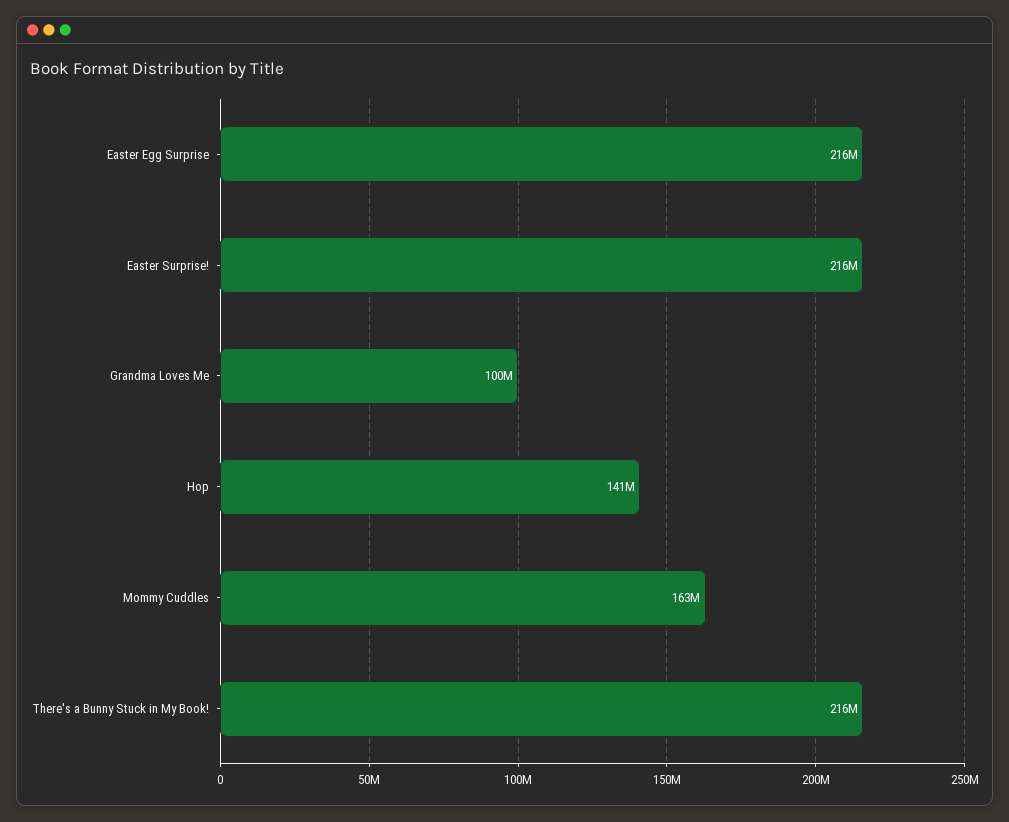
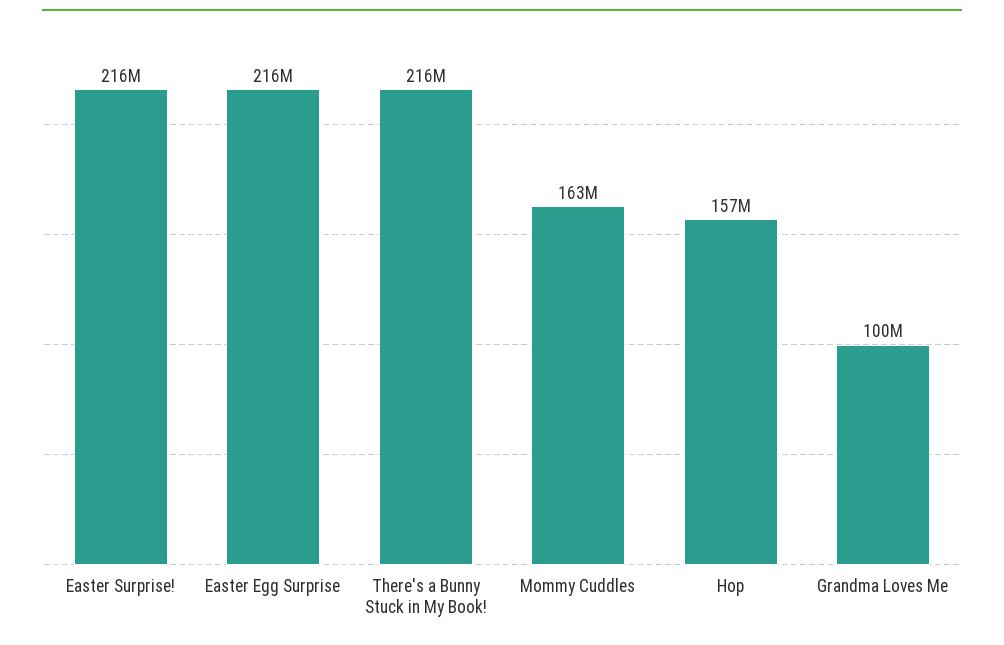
Hop: 141000000 -> 157000000

